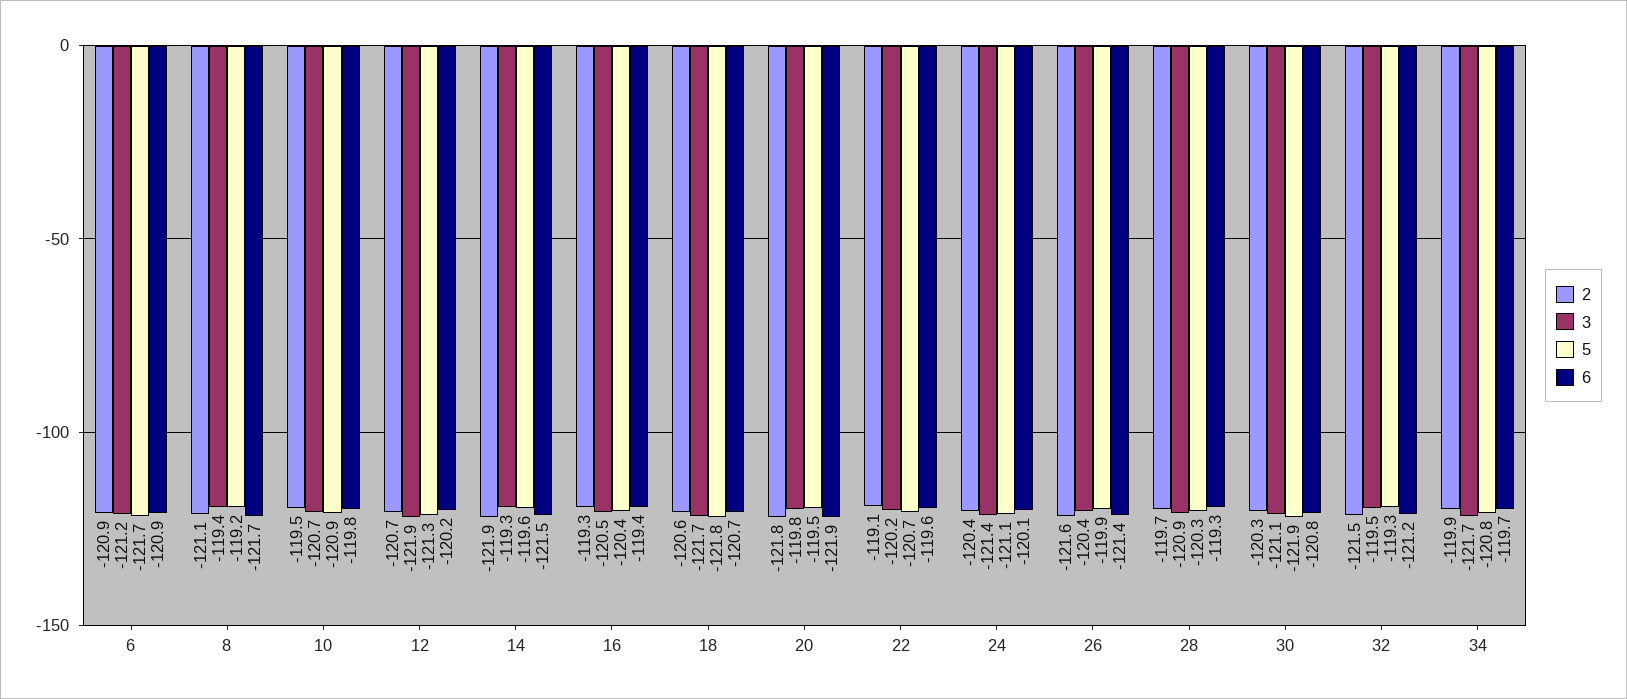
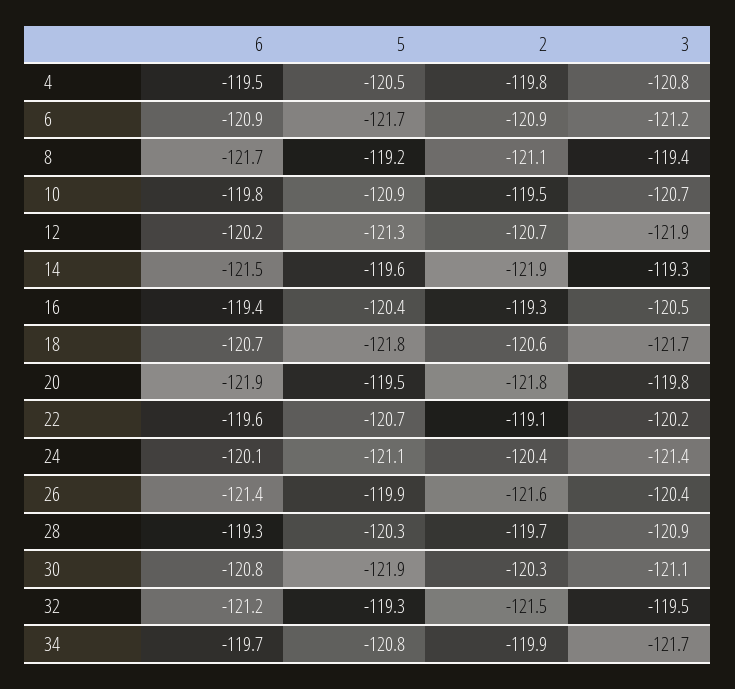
6, 4: none -> -119.5
5, 4: none -> -120.5
2, 4: none -> -119.8
3, 4: none -> -120.8

